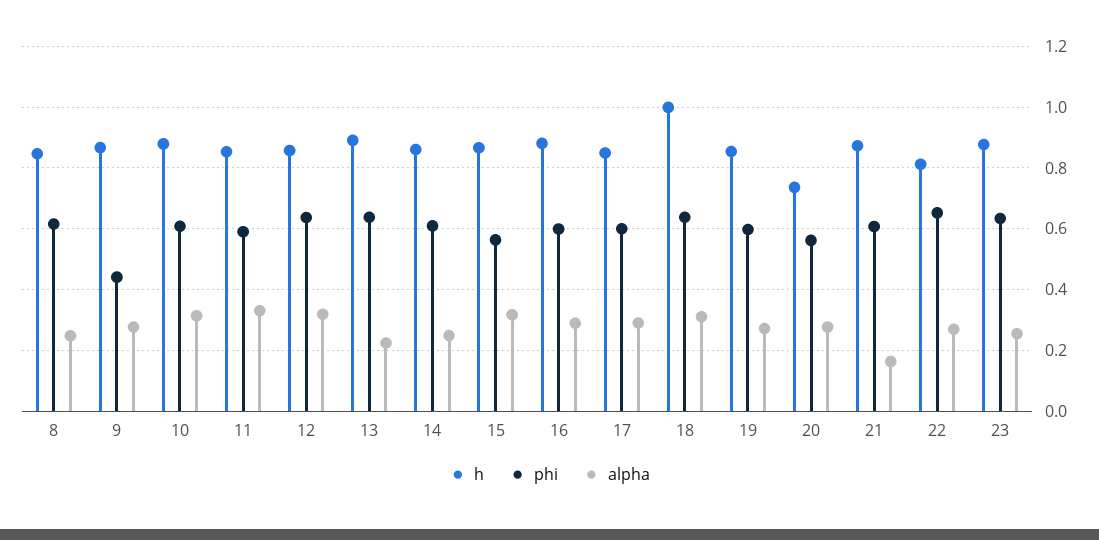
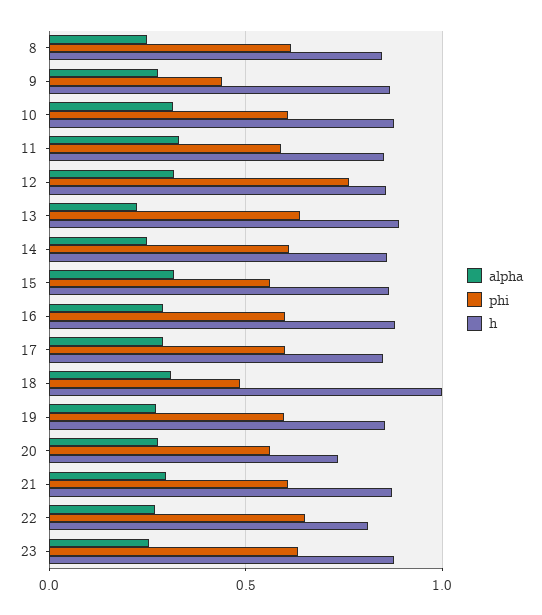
phi, 12: 0.64 -> 0.75
phi, 18: 0.64 -> 0.5
alpha, 21: 0.16 -> 0.3

